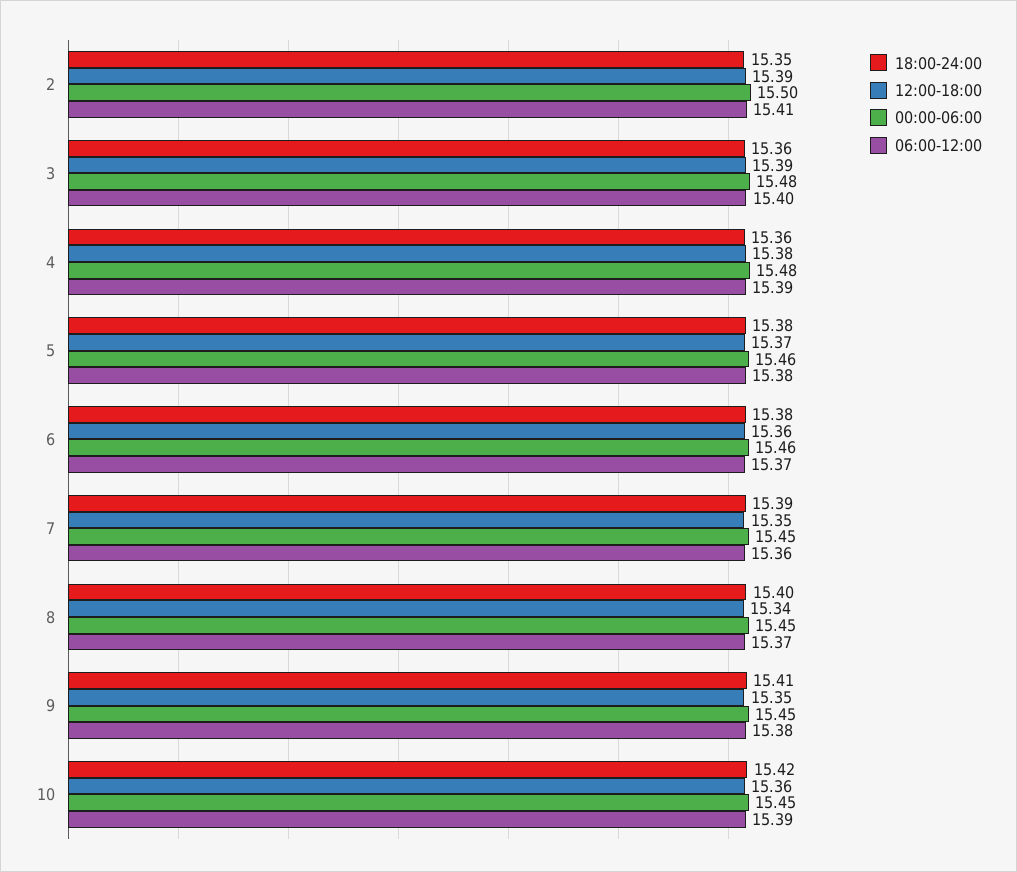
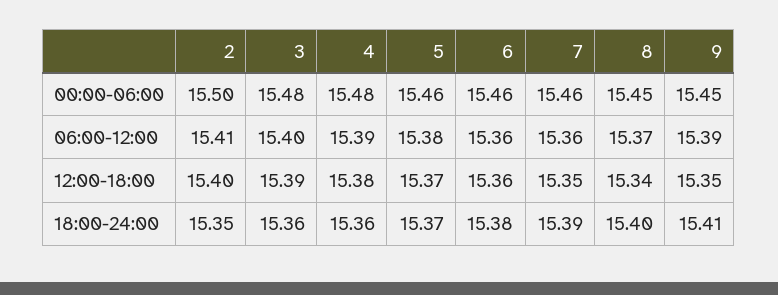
12:00-18:00, 2: 15.39 -> 15.4
18:00-24:00, 5: 15.38 -> 15.37
06:00-12:00, 6: 15.37 -> 15.36
00:00-06:00, 7: 15.45 -> 15.46
06:00-12:00, 9: 15.38 -> 15.39
18:00-24:00, 10: 15.42 -> none
12:00-18:00, 10: 15.36 -> none
00:00-06:00, 10: 15.45 -> none
06:00-12:00, 10: 15.39 -> none

